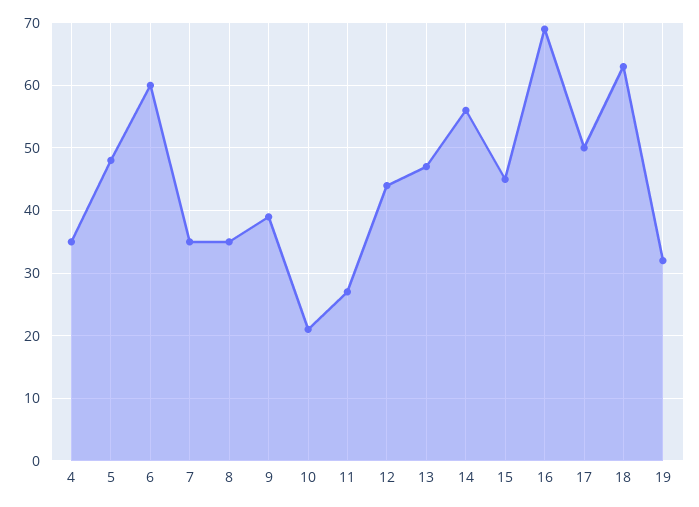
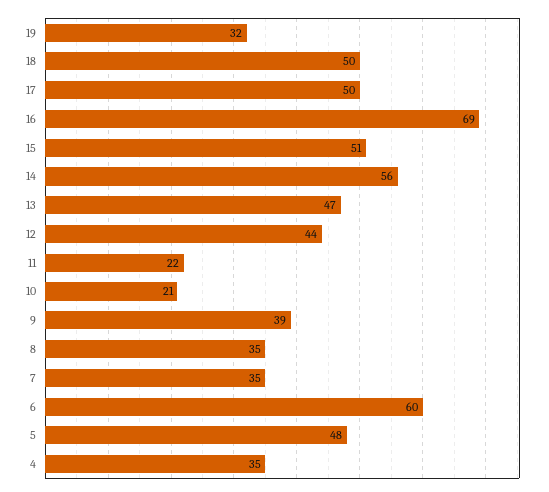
11: 27 -> 22
15: 45 -> 51
18: 63 -> 50

